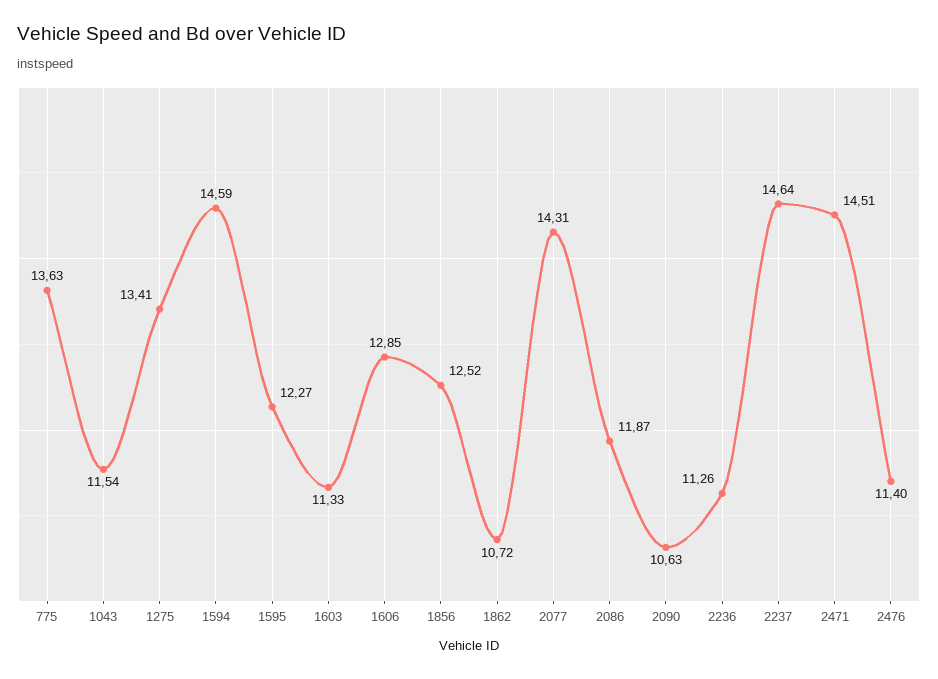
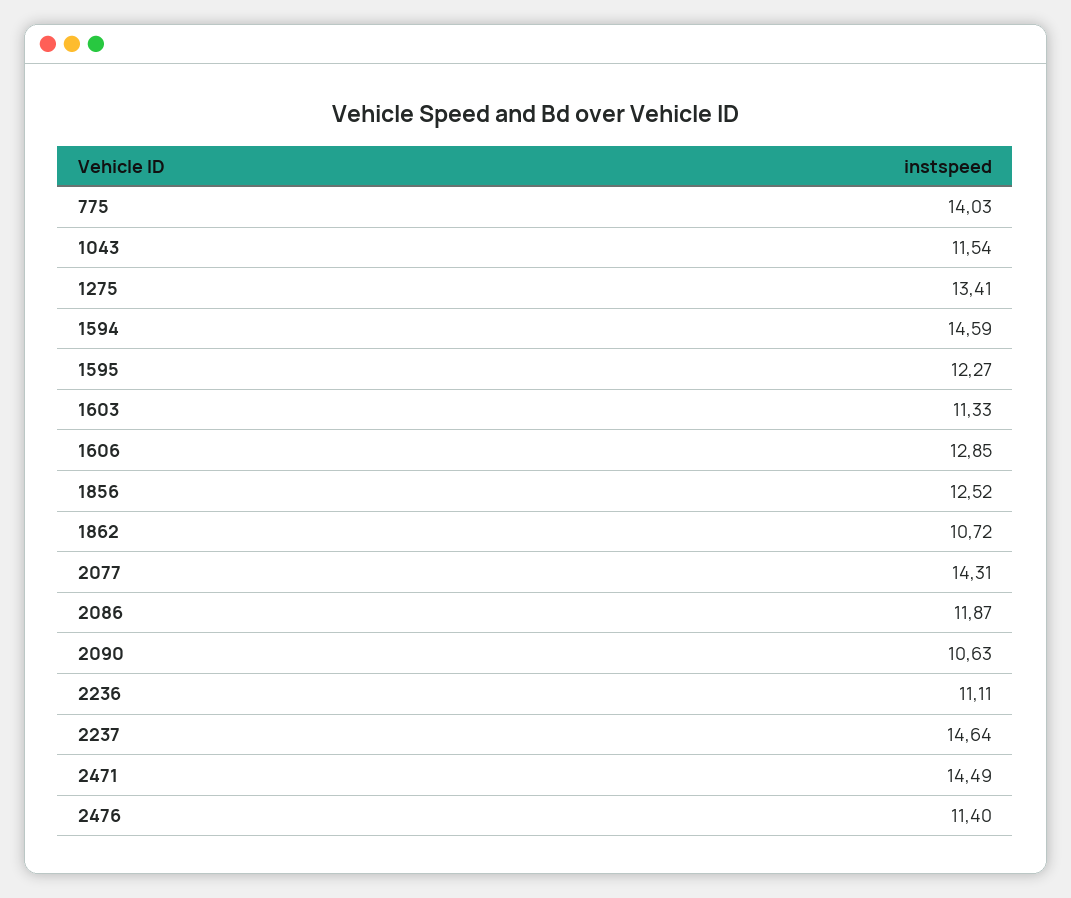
775: 13.63 -> 14.03
2236: 11.26 -> 11.11
2471: 14.51 -> 14.49

